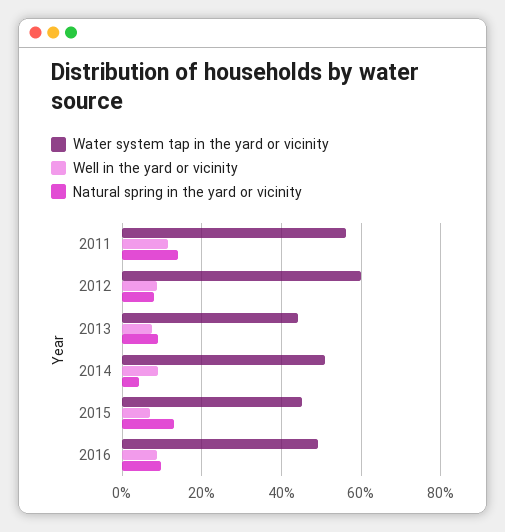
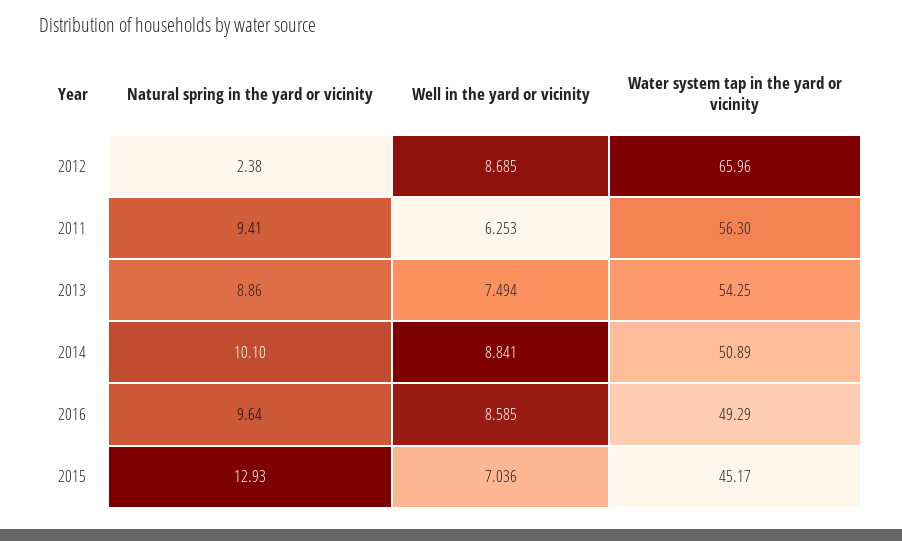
Well in the yard or vicinity, 2011: 12 -> 6.253
Natural spring in the yard or vicinity, 2011: 14 -> 9.41
Water system tap in the yard or vicinity, 2012: 60 -> 65.96
Natural spring in the yard or vicinity, 2012: 8 -> 2.38
Water system tap in the yard or vicinity, 2013: 44 -> 54.25
Natural spring in the yard or vicinity, 2014: 4 -> 10.1

